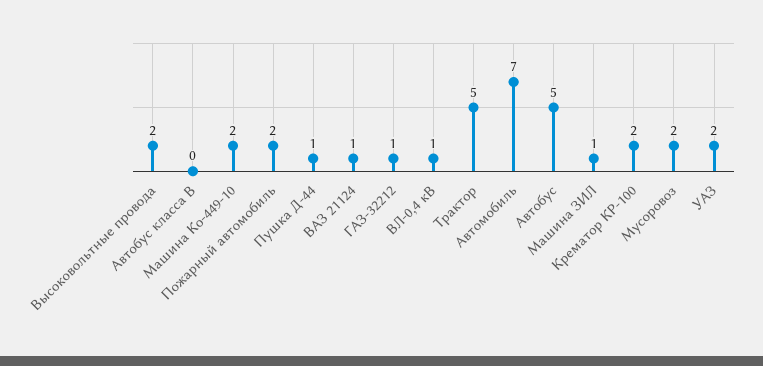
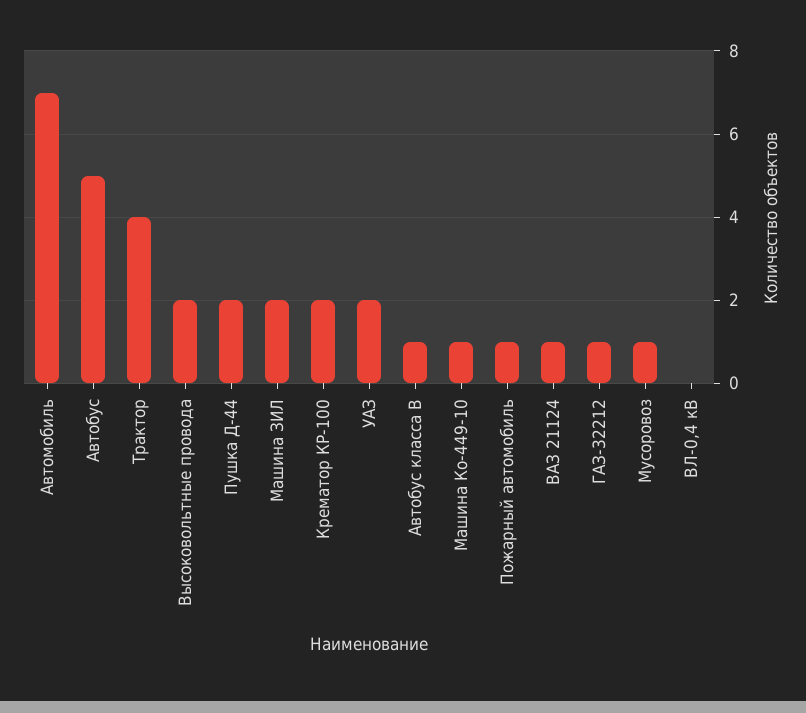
Автобус класса В: 0 -> 1
Машина Ко-449-10: 2 -> 1
Пожарный автомобиль: 2 -> 1
Пушка Д-44: 1 -> 2
ВЛ-0,4 кВ: 1 -> 0
Трактор: 5 -> 4
Машина ЗИЛ: 1 -> 2
Мусоровоз: 2 -> 1

